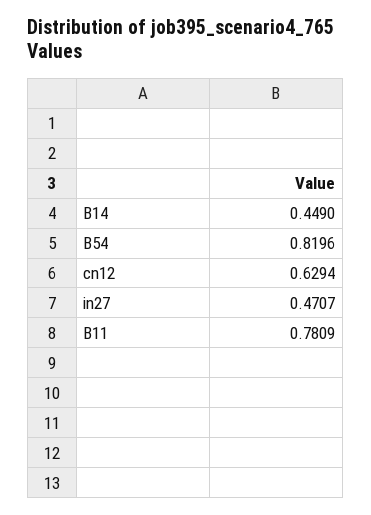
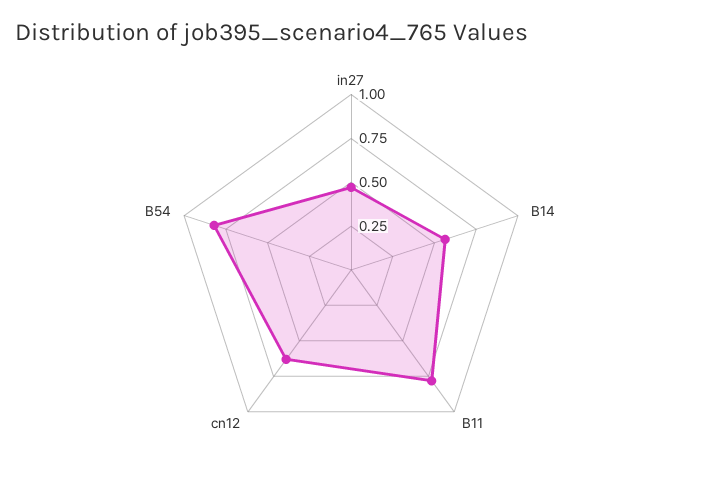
B14: 0.449 -> 0.55

